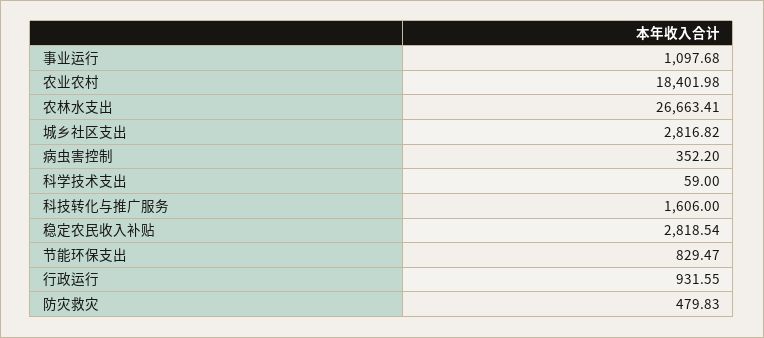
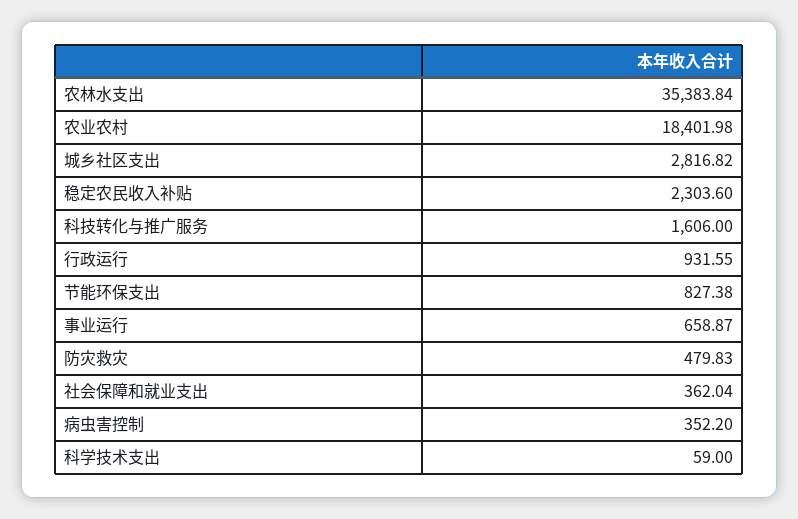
事业运行: 1097.68 -> 658.87
农林水支出: 26663.41 -> 35383.84
稳定农民收入补贴: 2818.54 -> 2303.6
节能环保支出: 829.47 -> 827.38
社会保障和就业支出: none -> 362.04

